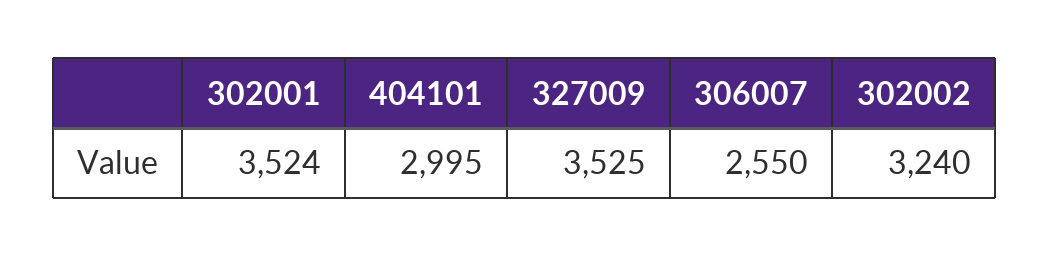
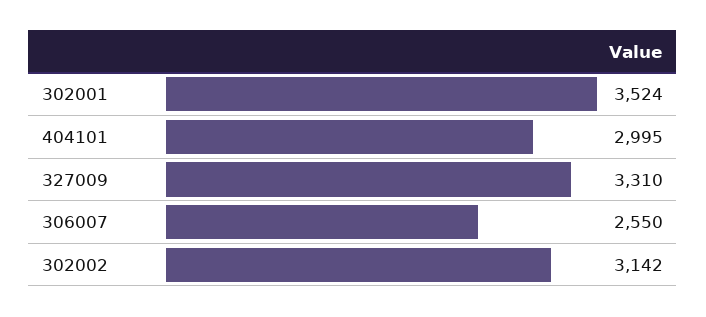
327009: 3525 -> 3310
302002: 3240 -> 3142

